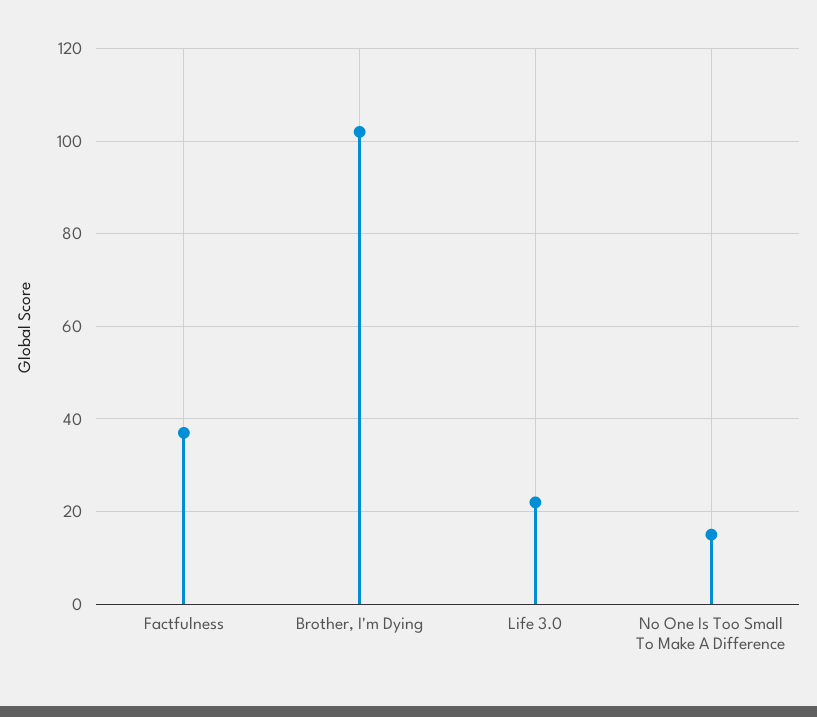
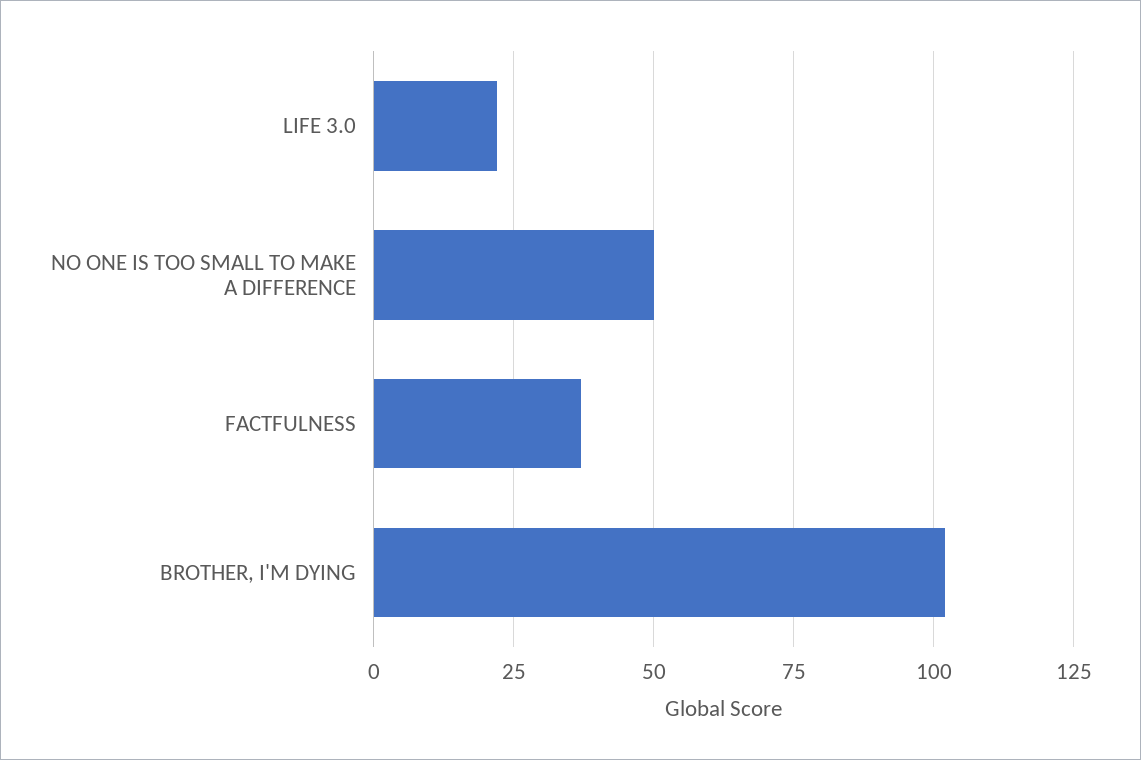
No One Is Too Small To Make A Difference: 15 -> 50

